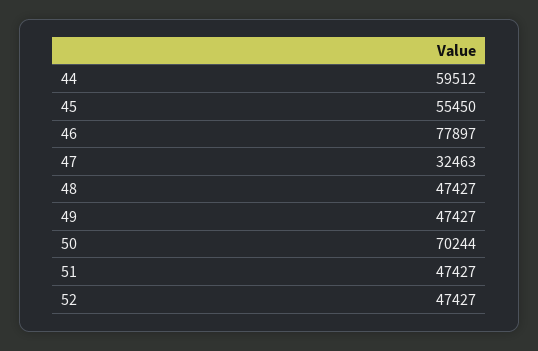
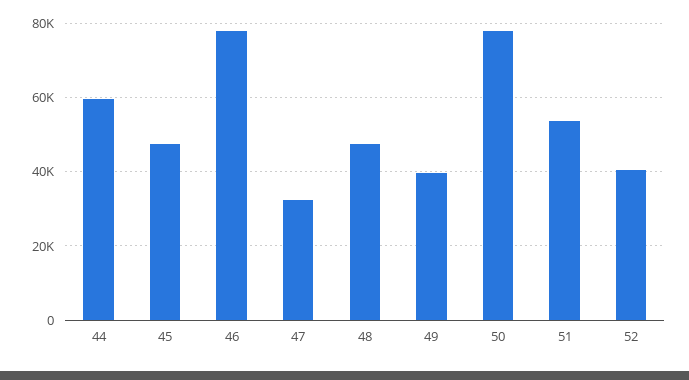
45: 55450 -> 48000
49: 47427 -> 40000
50: 70244 -> 78000
51: 47427 -> 54000
52: 47427 -> 40000

